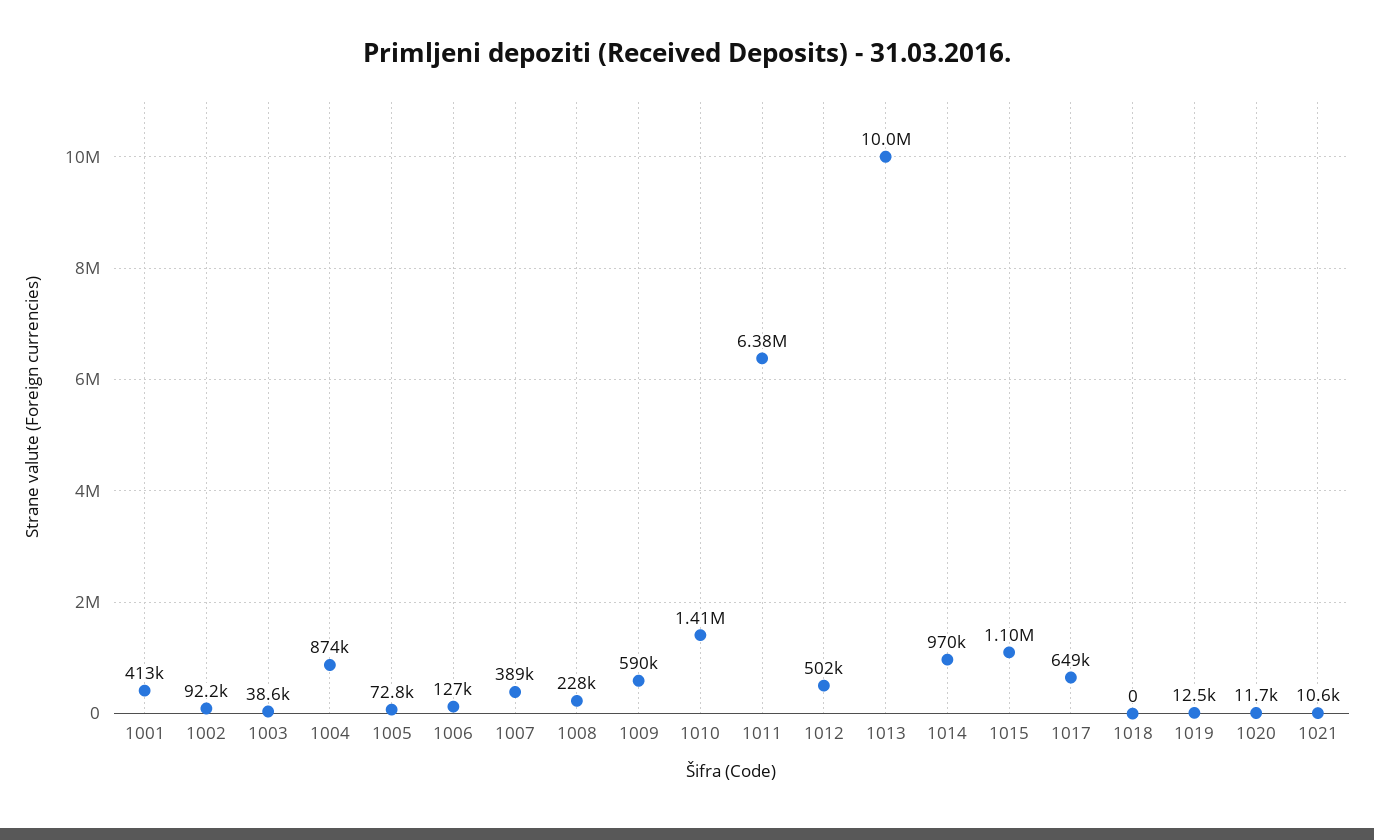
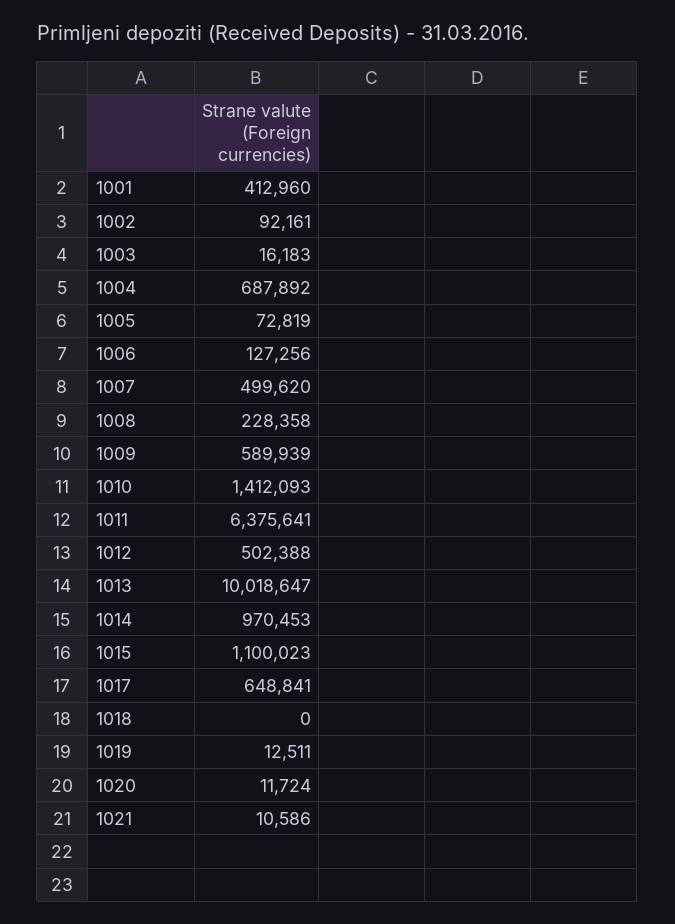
1003: 38600 -> 16183
1004: 874000 -> 687892
1007: 389000 -> 499620

